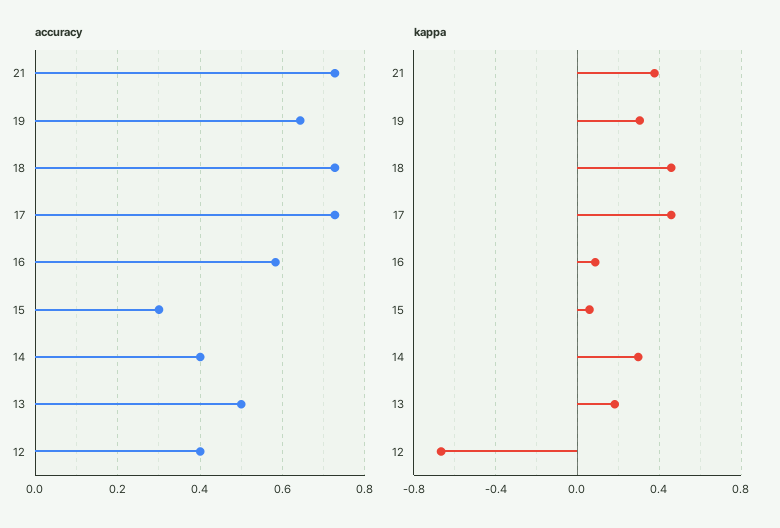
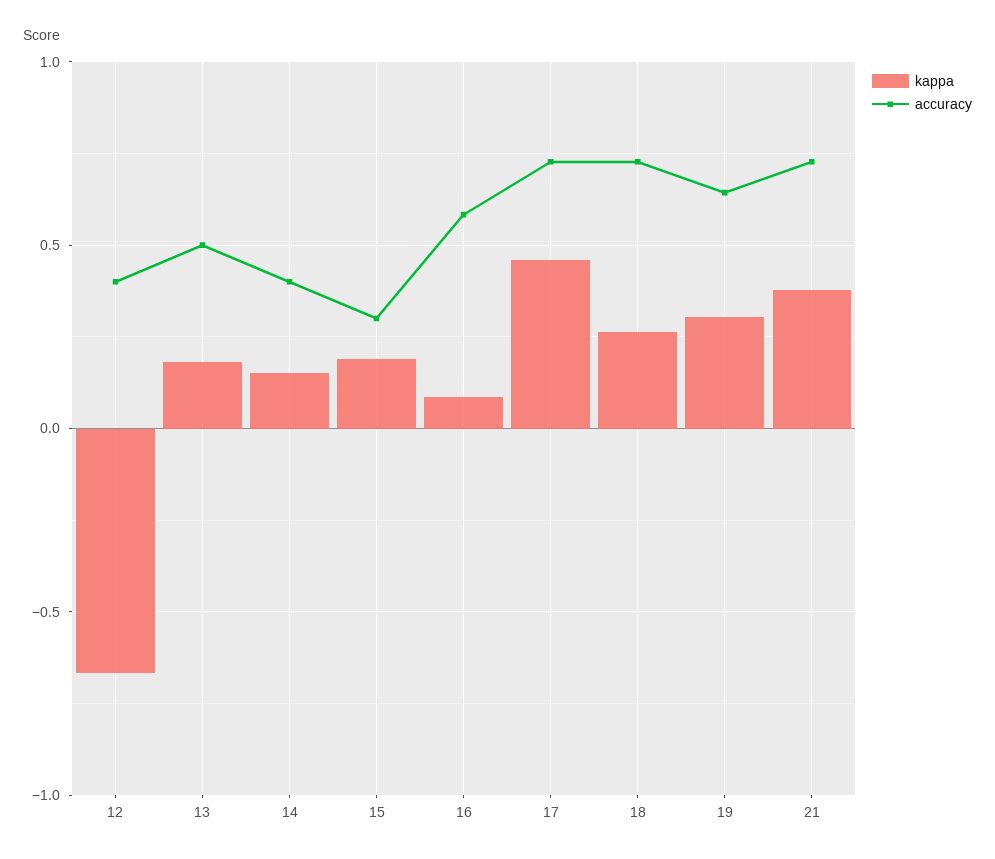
kappa, 18: 0.45 -> 0.25
kappa, 15: 0.05 -> 0.2
kappa, 14: 0.3 -> 0.15

